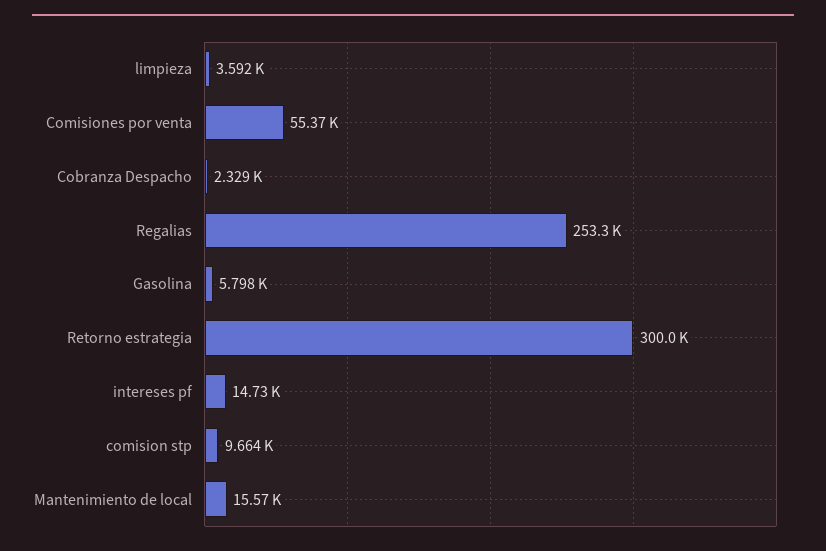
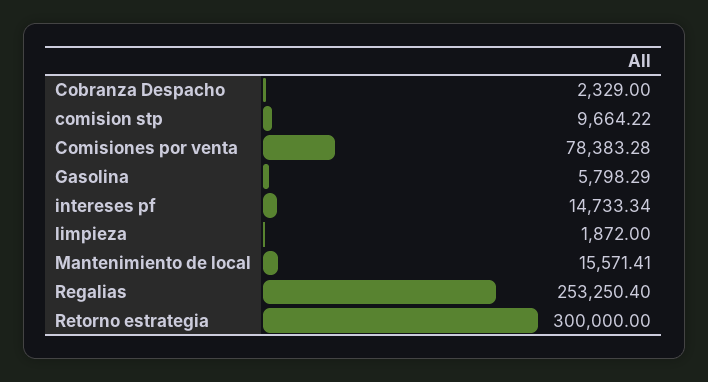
limpieza: 3592 -> 1872
Comisiones por venta: 55370 -> 78383.28

